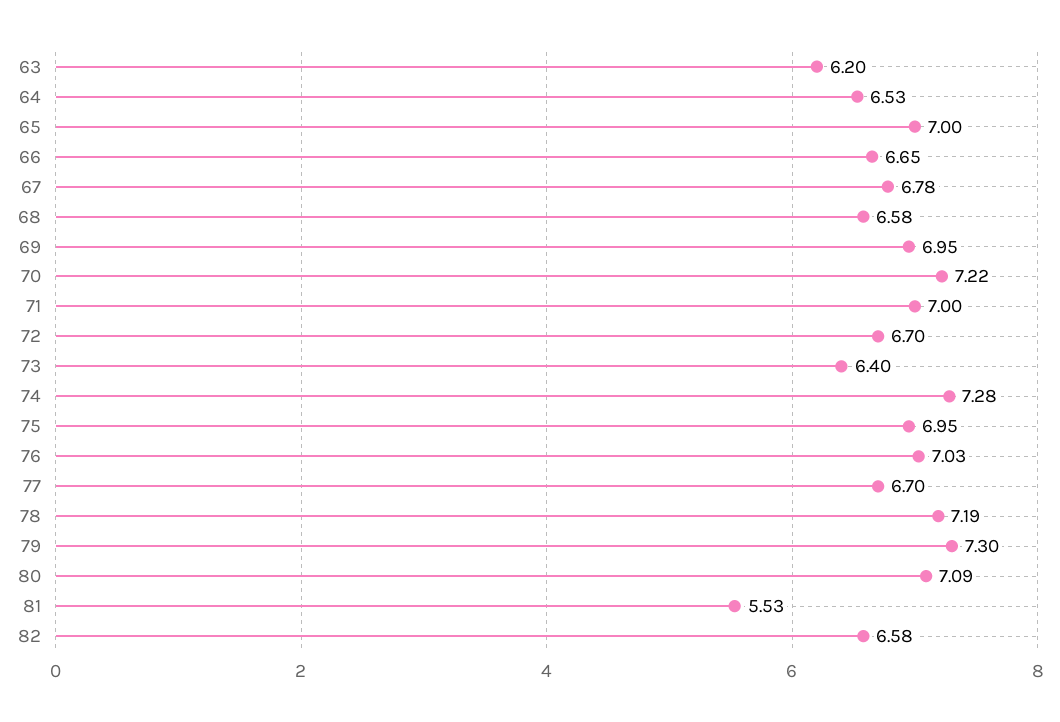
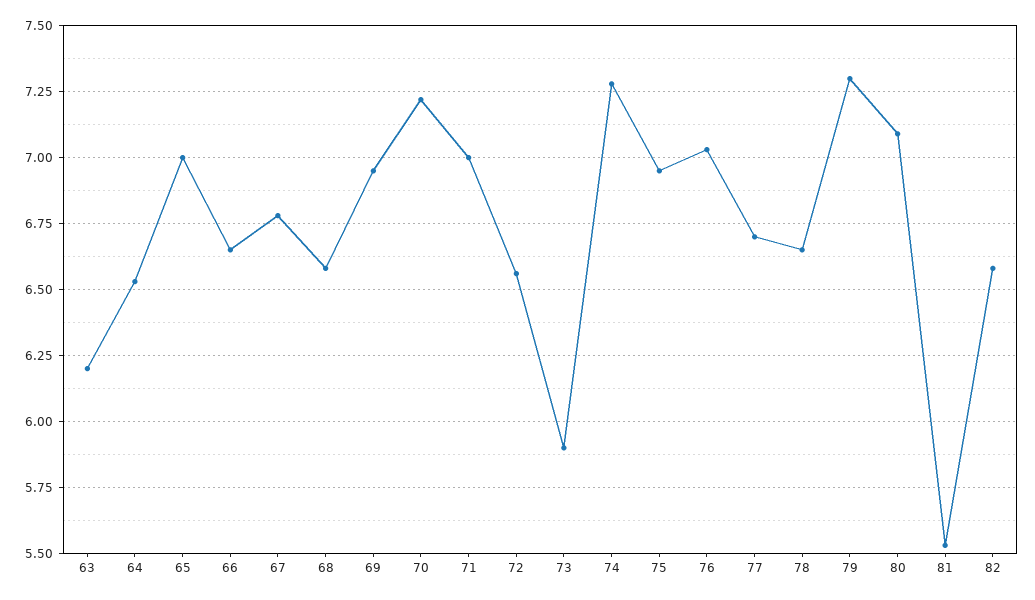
72: 6.7 -> 6.55
73: 6.4 -> 5.9
78: 7.19 -> 6.65

